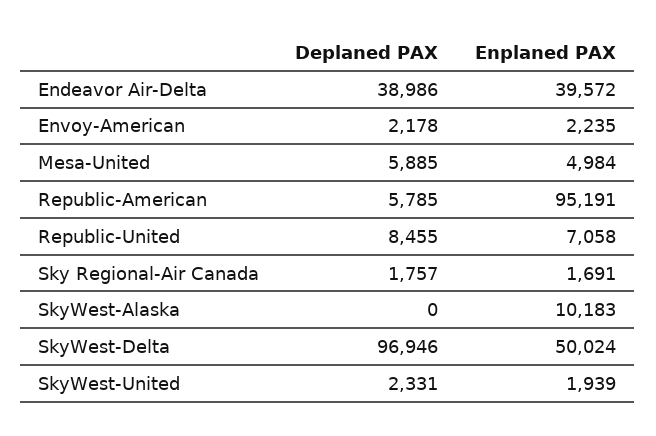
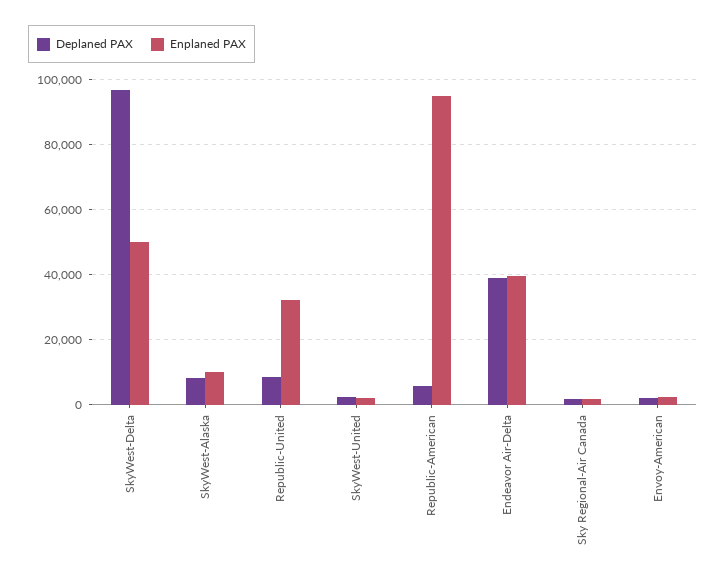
Deplaned PAX, Mesa-United: 5885 -> none
Enplaned PAX, Mesa-United: 4984 -> none
Enplaned PAX, Republic-United: 7058 -> 32000
Deplaned PAX, SkyWest-Alaska: 0 -> 8000

